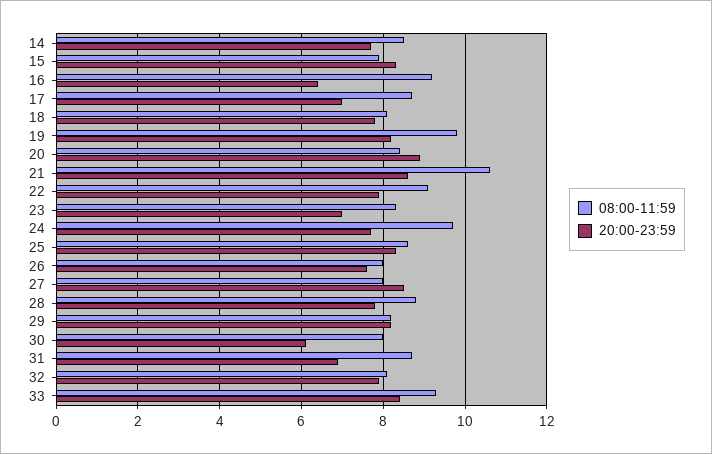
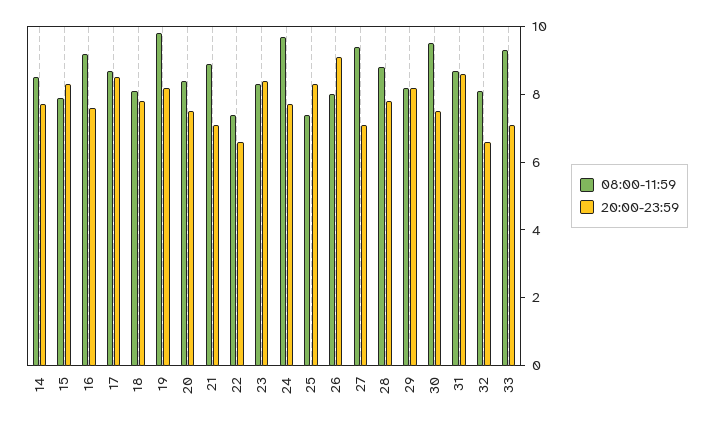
20:00-23:59, 16: 6.5 -> 7.5
20:00-23:59, 17: 7 -> 8.5
20:00-23:59, 20: 9 -> 7.5
08:00-11:59, 21: 10.5 -> 9
20:00-23:59, 21: 8.5 -> 7
08:00-11:59, 22: 9 -> 7.5
20:00-23:59, 22: 8 -> 6.5
20:00-23:59, 23: 7 -> 8.5
08:00-11:59, 25: 8.5 -> 7.5
20:00-23:59, 26: 7.5 -> 9
08:00-11:59, 27: 8 -> 9.5
20:00-23:59, 27: 8.5 -> 7
08:00-11:59, 30: 8 -> 9.5
20:00-23:59, 30: 6 -> 7.5
20:00-23:59, 31: 7 -> 8.5
20:00-23:59, 32: 8 -> 6.5
20:00-23:59, 33: 8.5 -> 7

